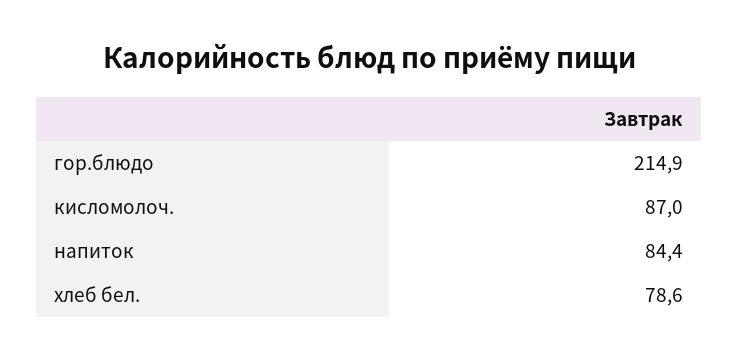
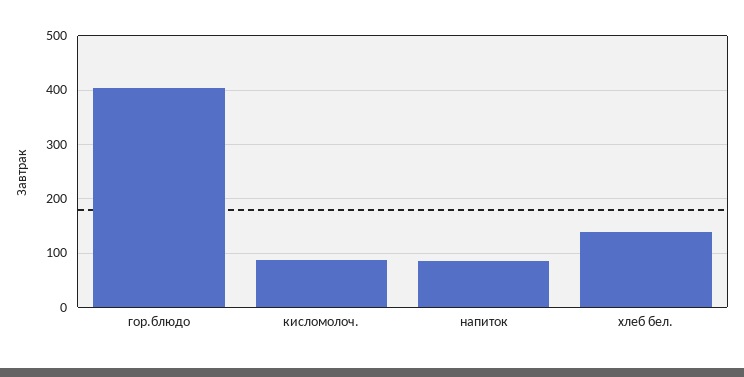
гор.блюдо: 214.9 -> 400
хлеб бел.: 78.6 -> 140

